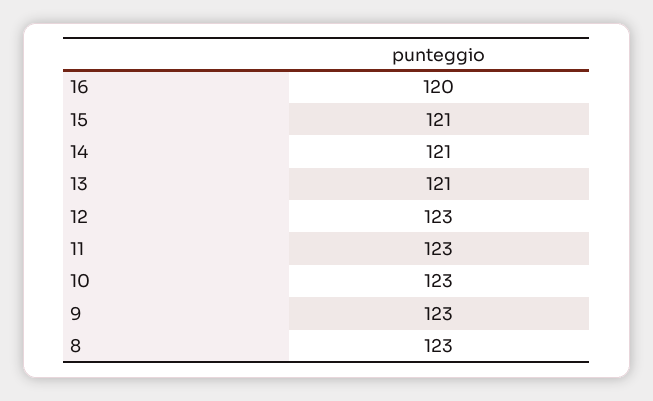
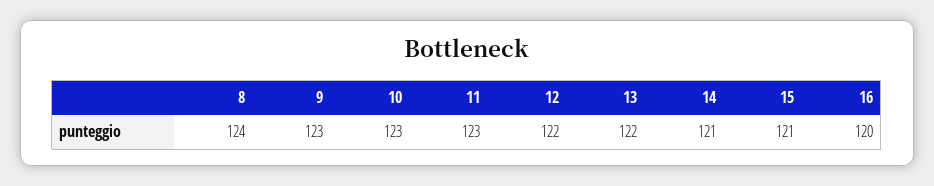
13: 121 -> 122
12: 123 -> 122
8: 123 -> 124

